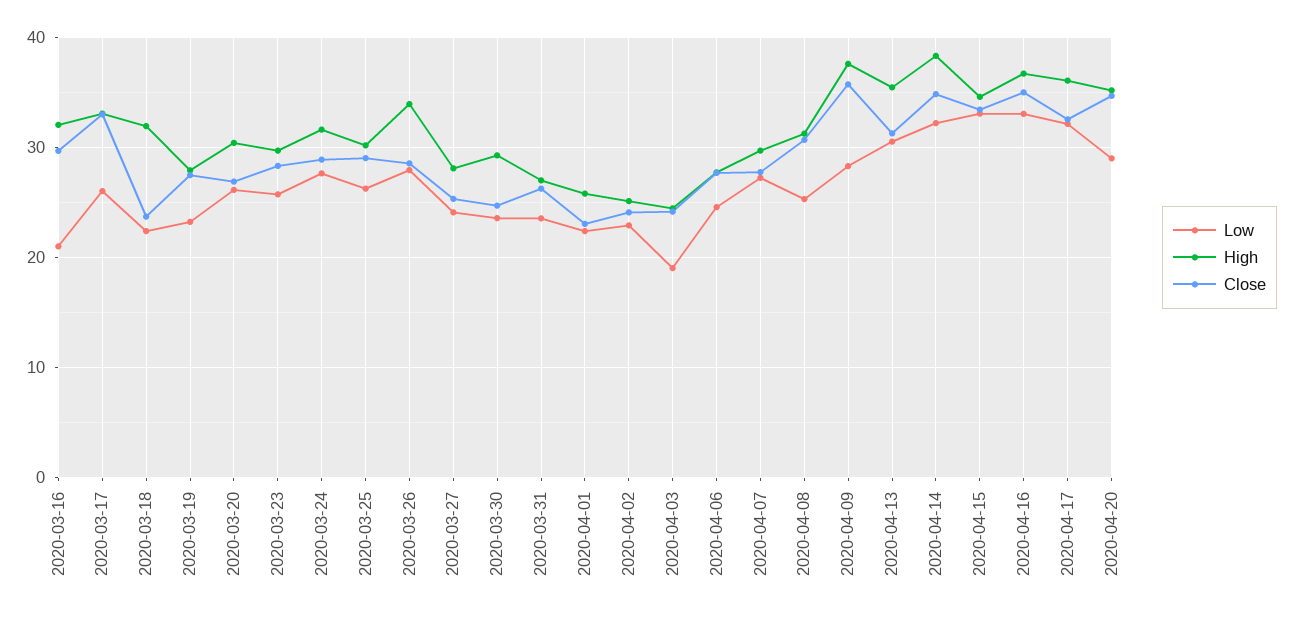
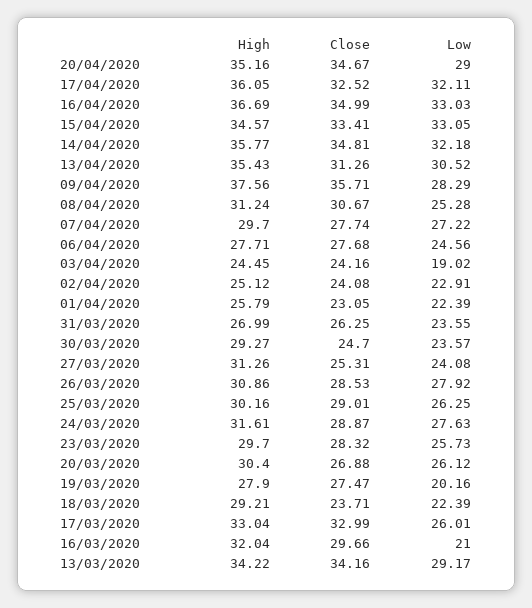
High, 2020-03-18: 32 -> 29.21
Low, 2020-03-19: 23 -> 20.16
High, 2020-03-26: 34 -> 30.86
High, 2020-03-27: 28 -> 31.26
High, 2020-04-14: 38 -> 35.77
High, 13/03/2020: none -> 34.22
Close, 13/03/2020: none -> 34.16
Low, 13/03/2020: none -> 29.17

